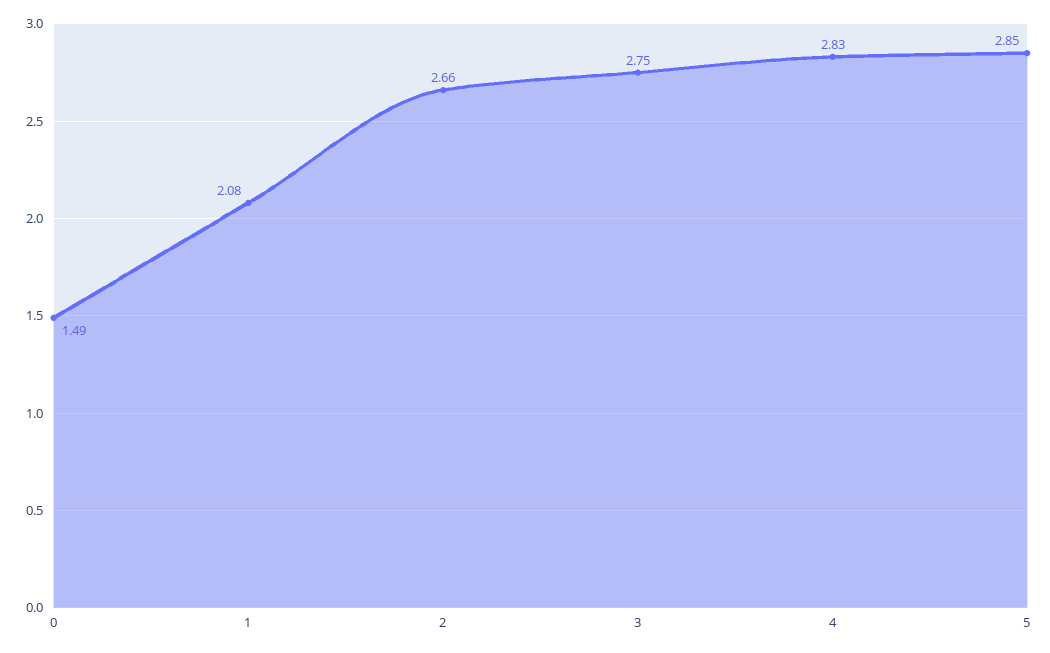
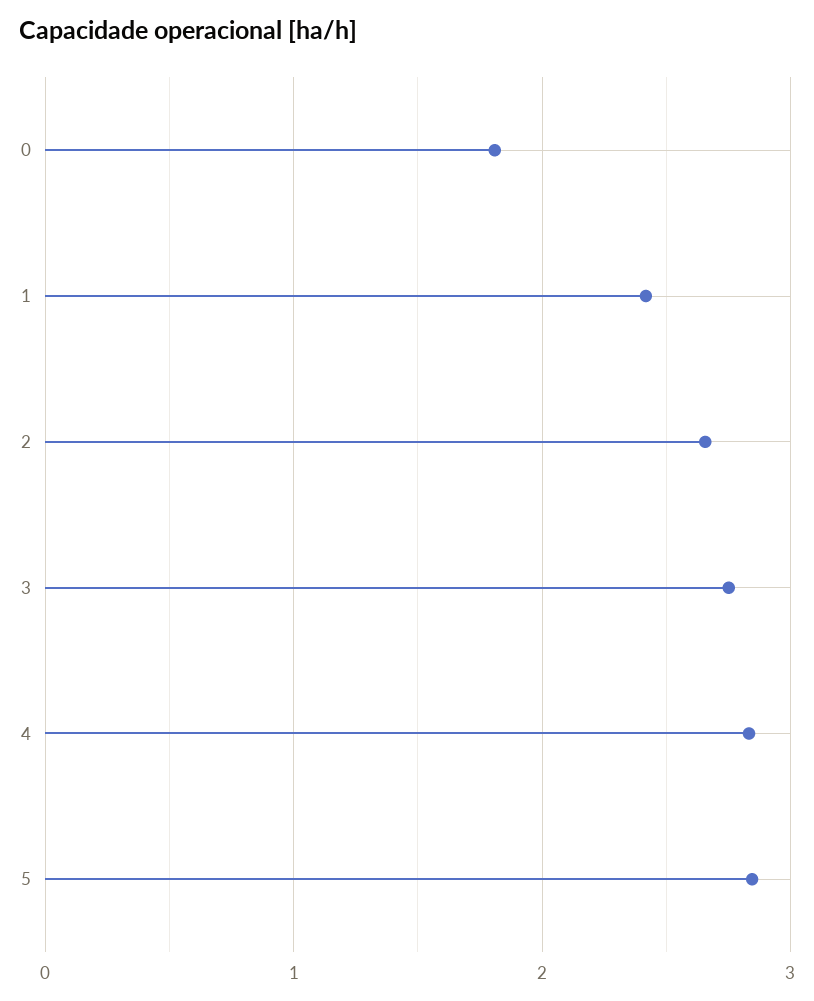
0: 1.49 -> 1.8
1: 2.08 -> 2.4

